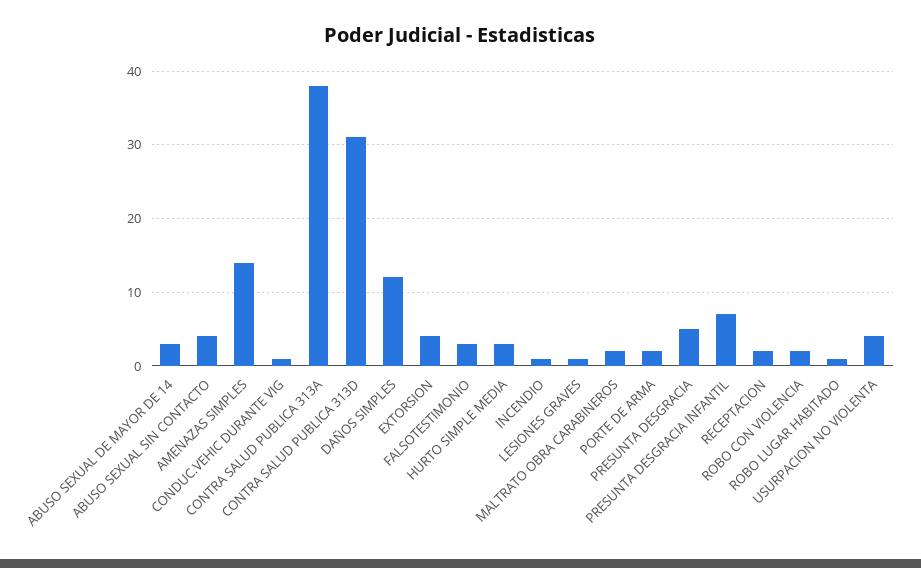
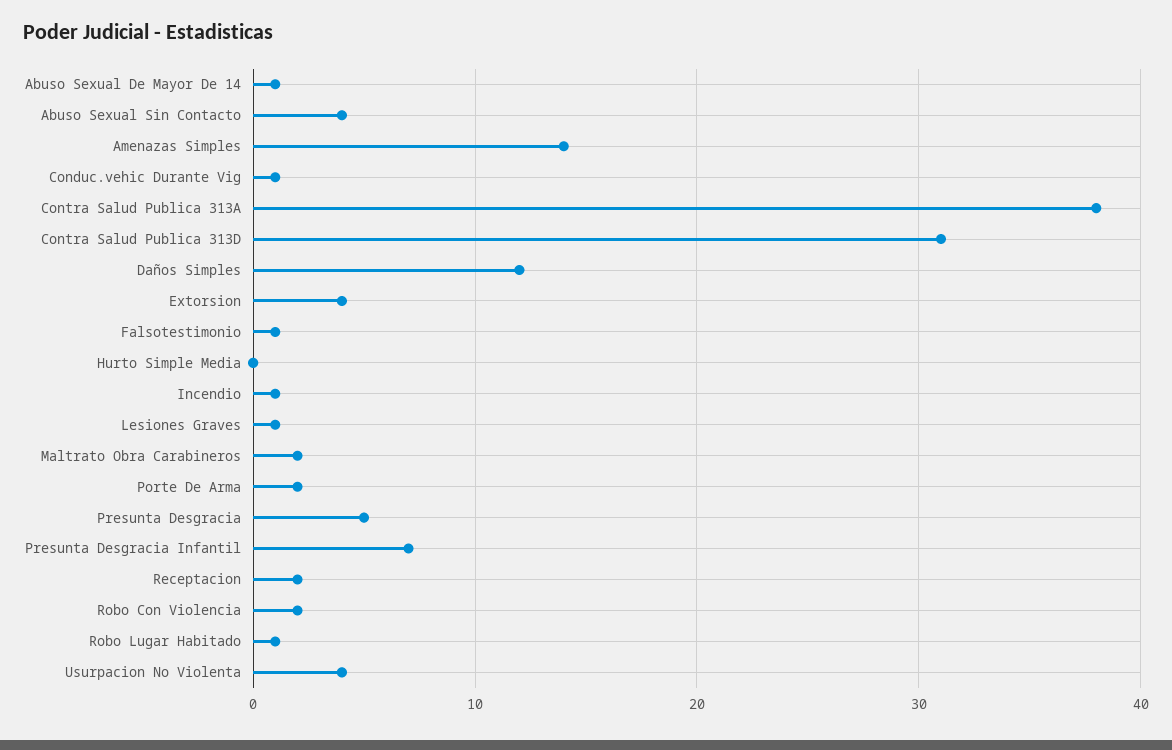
ABUSO SEXUAL DE MAYOR DE 14: 3 -> 1
FALSOTESTIMONIO: 3 -> 1
HURTO SIMPLE MEDIA: 3 -> 0

